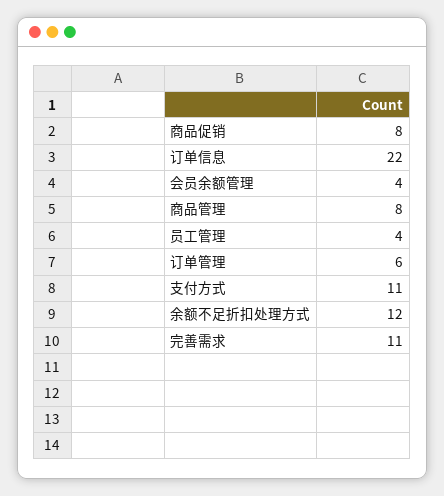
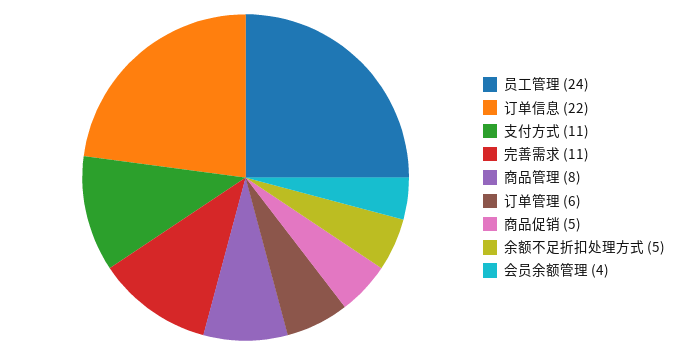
商品促销: 8 -> 5
员工管理: 4 -> 24
余额不足折扣处理方式: 12 -> 5

